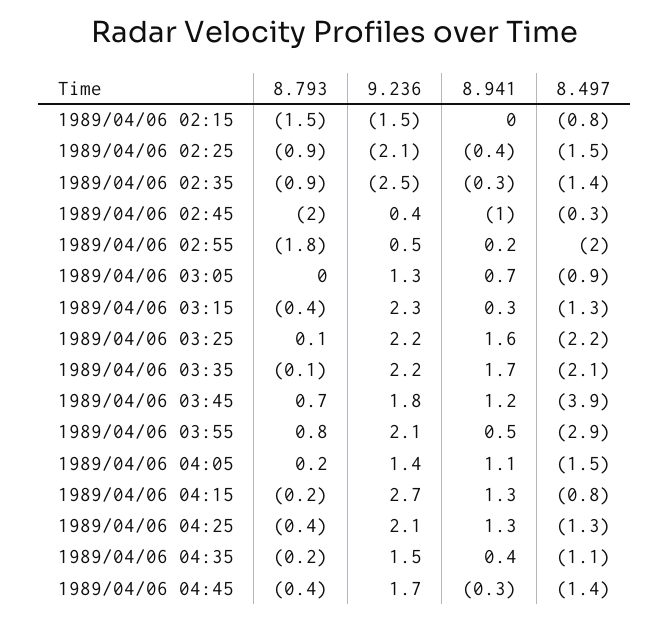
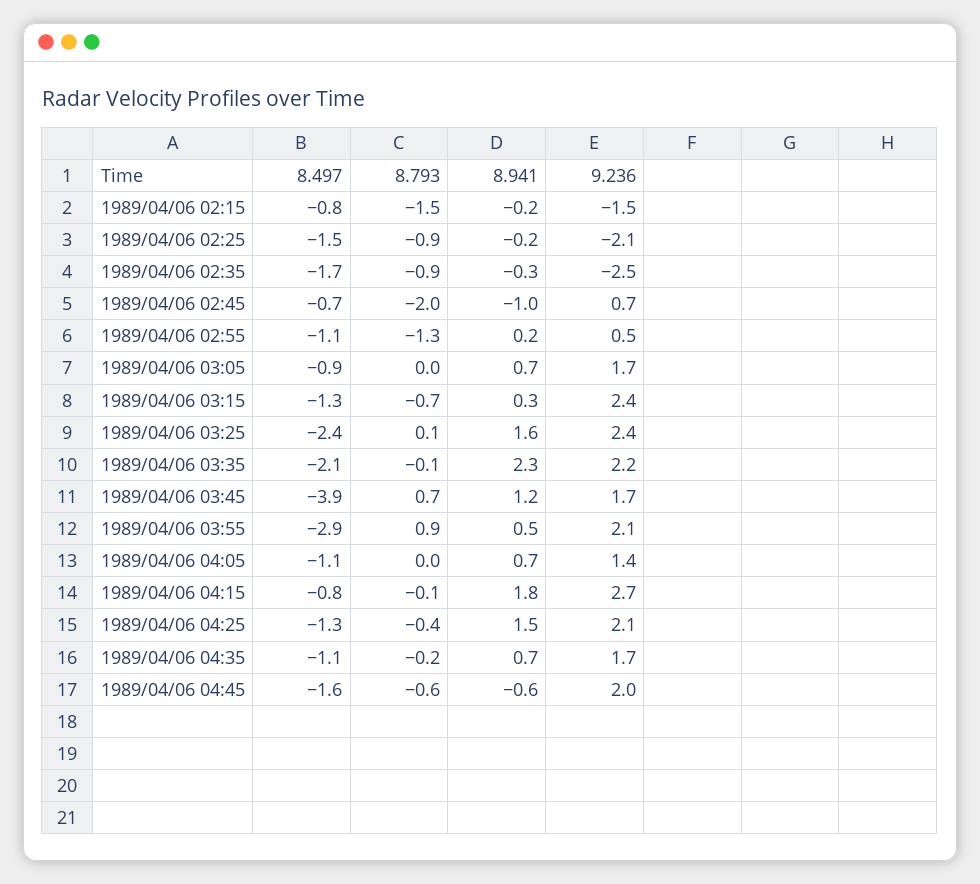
8.941, 1989/04/06 02:15: 0 -> -0.2
8.941, 1989/04/06 02:25: -0.4 -> -0.2
8.497, 1989/04/06 02:35: -1.4 -> -1.7
9.236, 1989/04/06 02:45: 0.4 -> 0.7
8.497, 1989/04/06 02:45: -0.3 -> -0.7
8.793, 1989/04/06 02:55: -1.8 -> -1.3
8.497, 1989/04/06 02:55: -2 -> -1.1
9.236, 1989/04/06 03:05: 1.3 -> 1.7
8.793, 1989/04/06 03:15: -0.4 -> -0.7
9.236, 1989/04/06 03:15: 2.3 -> 2.4
9.236, 1989/04/06 03:25: 2.2 -> 2.4
8.497, 1989/04/06 03:25: -2.2 -> -2.4
8.941, 1989/04/06 03:35: 1.7 -> 2.3
9.236, 1989/04/06 03:45: 1.8 -> 1.7
8.793, 1989/04/06 03:55: 0.8 -> 0.9
8.793, 1989/04/06 04:05: 0.2 -> 0
8.941, 1989/04/06 04:05: 1.1 -> 0.7
8.497, 1989/04/06 04:05: -1.5 -> -1.1
8.793, 1989/04/06 04:15: -0.2 -> -0.1
8.941, 1989/04/06 04:15: 1.3 -> 1.8
8.941, 1989/04/06 04:25: 1.3 -> 1.5
9.236, 1989/04/06 04:35: 1.5 -> 1.7
8.941, 1989/04/06 04:35: 0.4 -> 0.7
8.793, 1989/04/06 04:45: -0.4 -> -0.6
9.236, 1989/04/06 04:45: 1.7 -> 2
8.941, 1989/04/06 04:45: -0.3 -> -0.6
8.497, 1989/04/06 04:45: -1.4 -> -1.6

